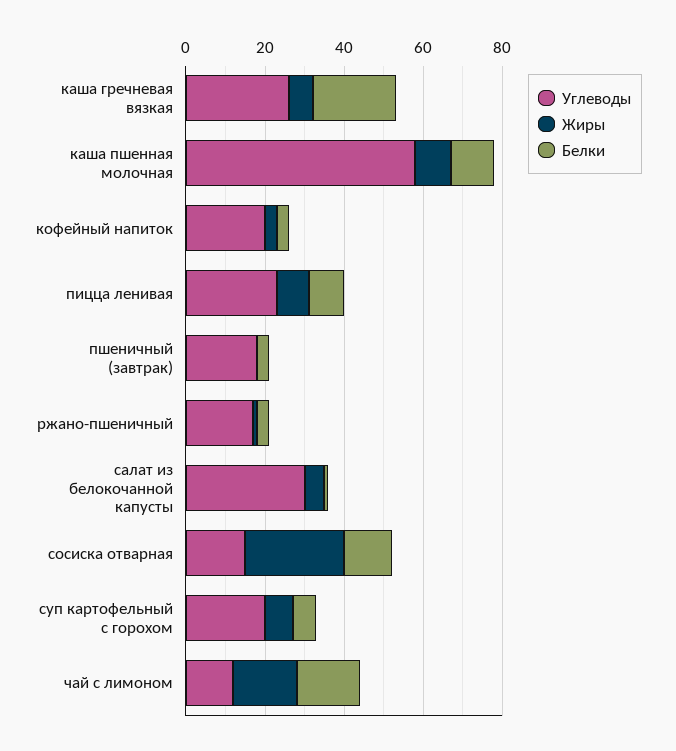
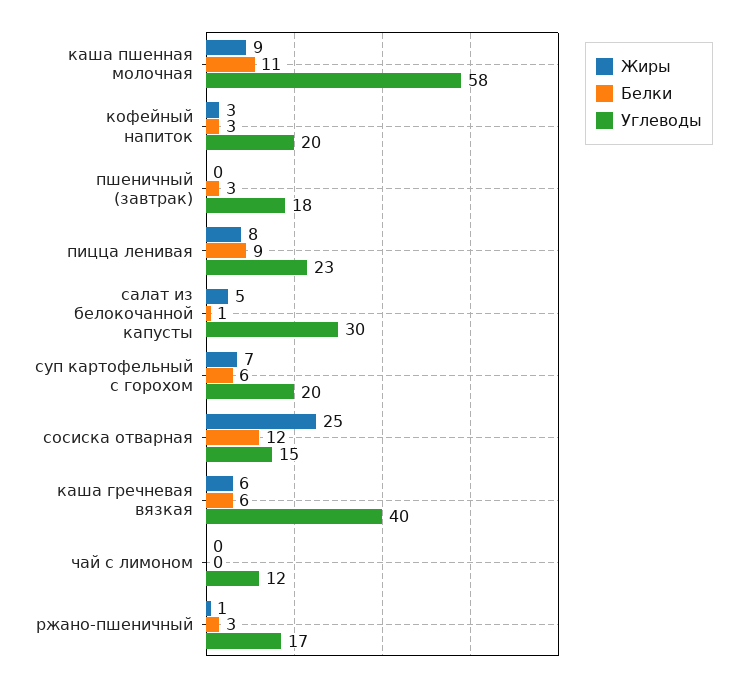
Углеводы, каша гречневая вязкая: 25 -> 40
Белки, каша гречневая вязкая: 20 -> 6
Жиры, чай с лимоном: 15 -> 0
Белки, чай с лимоном: 15 -> 0

